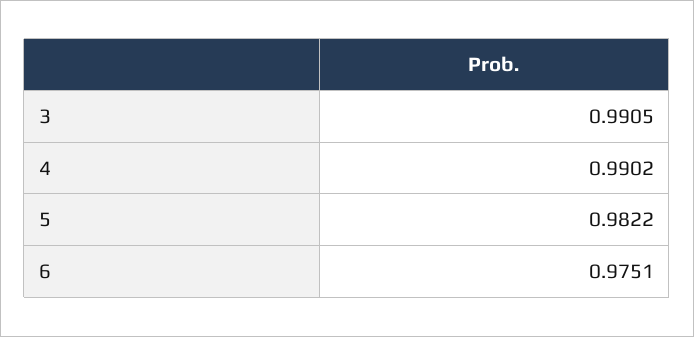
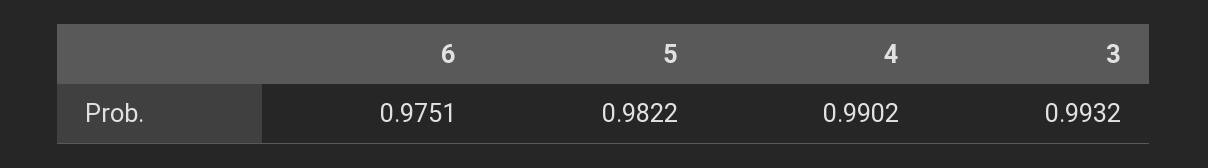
3: 0.9905 -> 0.9932

